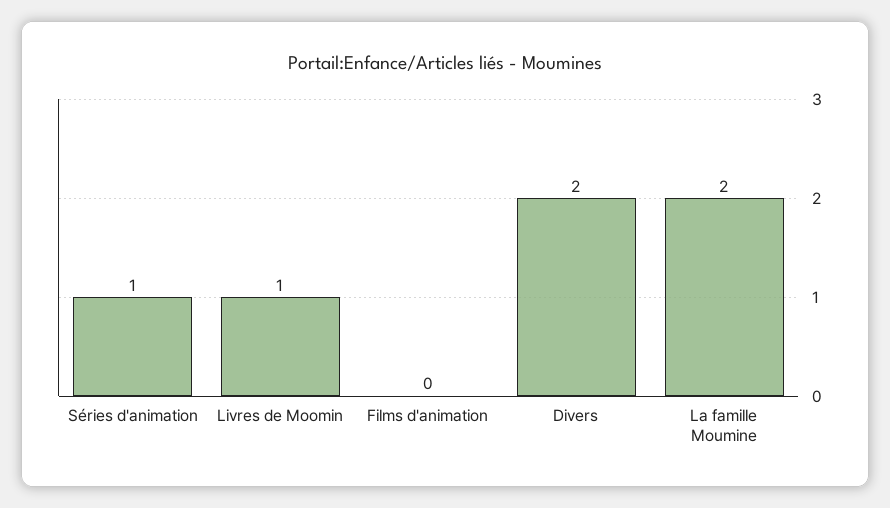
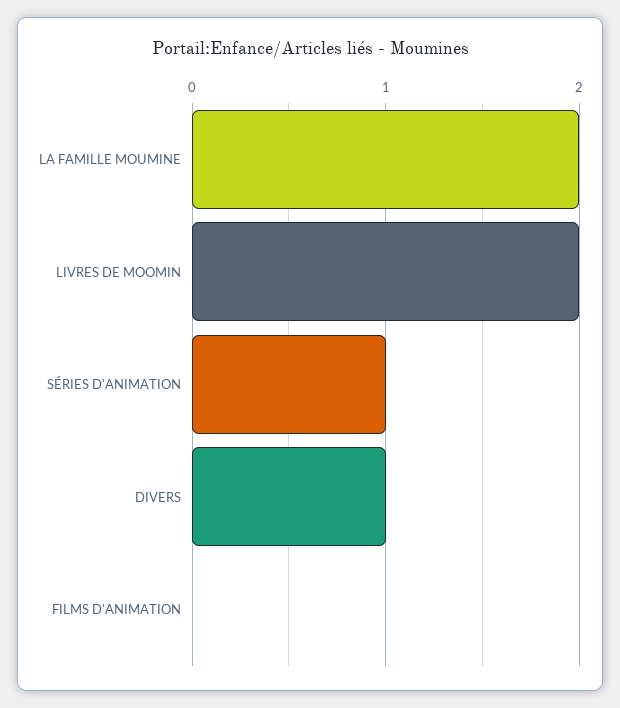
Livres de Moomin: 1 -> 2
Divers: 2 -> 1

